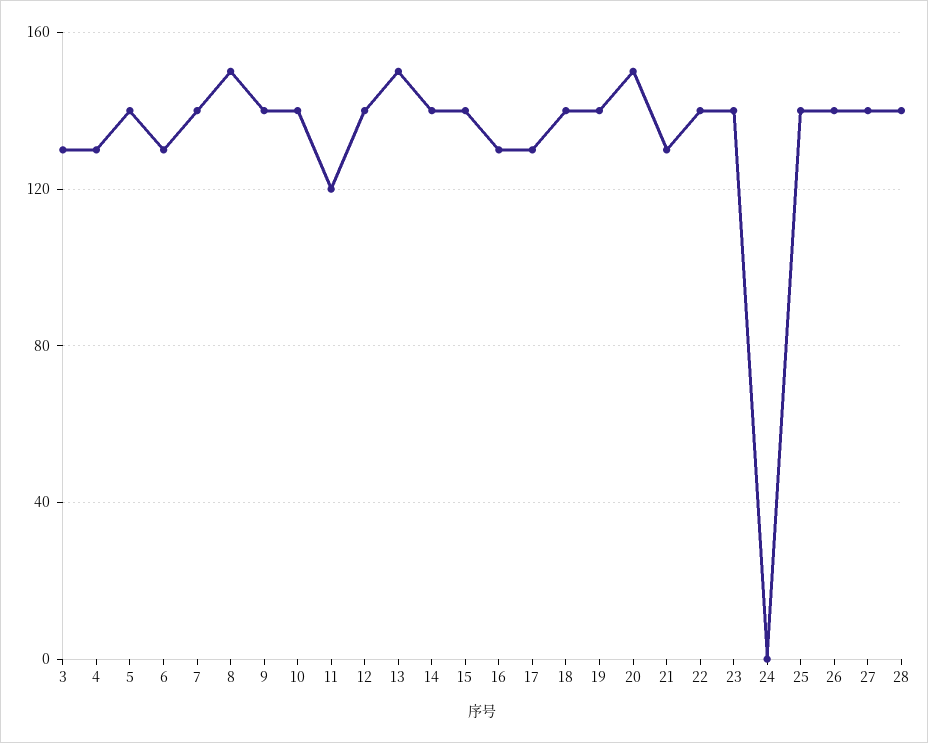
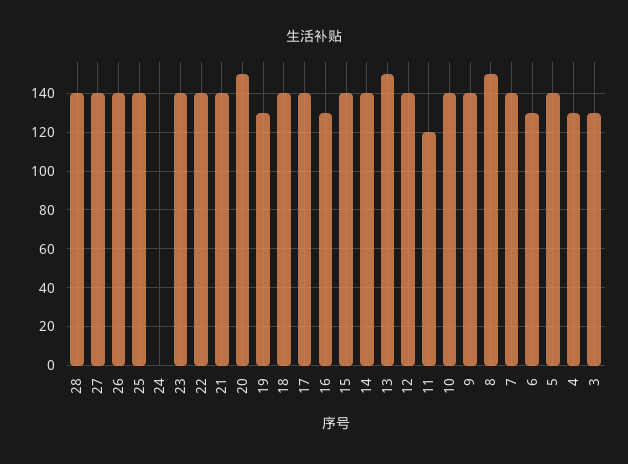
17: 130 -> 140
19: 140 -> 130
21: 130 -> 140

